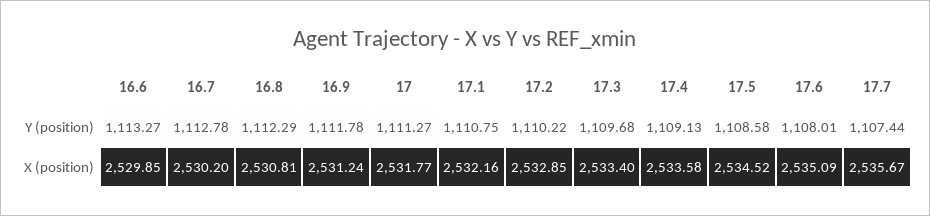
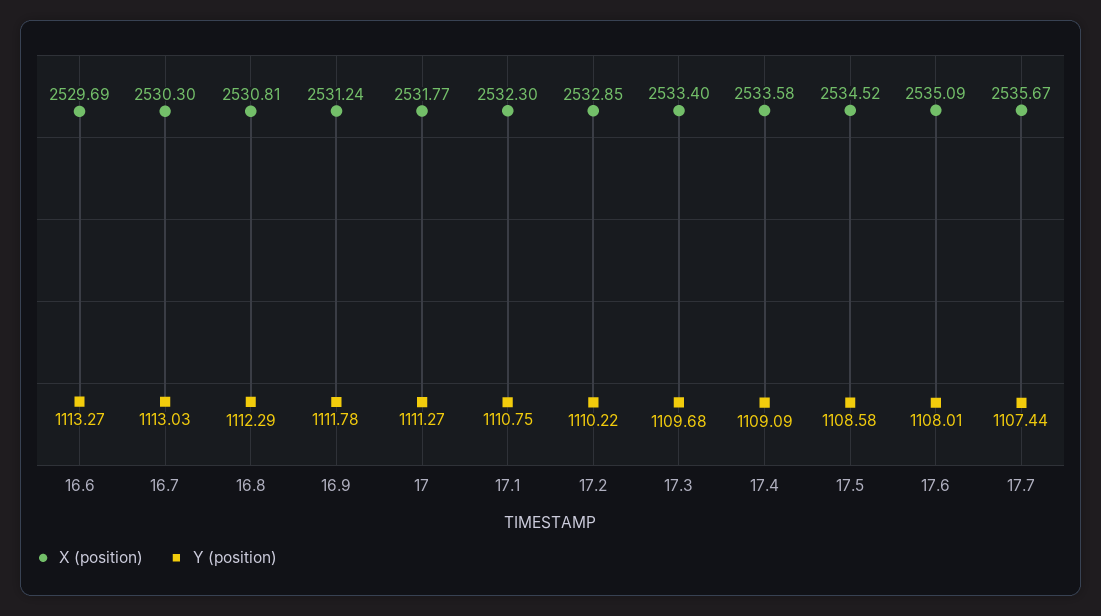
Y (position), 16.7: 1112.78 -> 1113.03
Y (position), 17.4: 1109.13 -> 1109.09
X (position), 16.6: 2529.85 -> 2529.69
X (position), 16.7: 2530.2 -> 2530.3
X (position), 17.1: 2532.16 -> 2532.3

